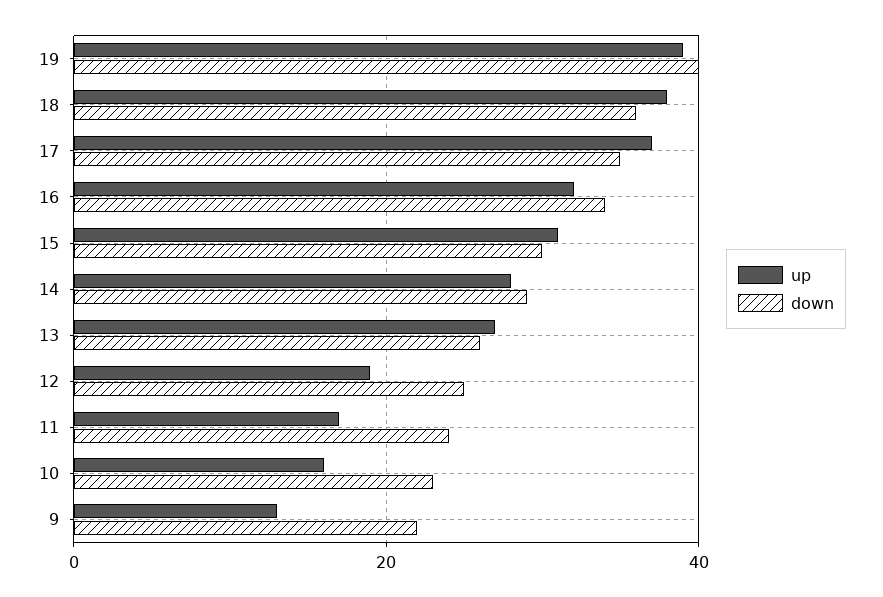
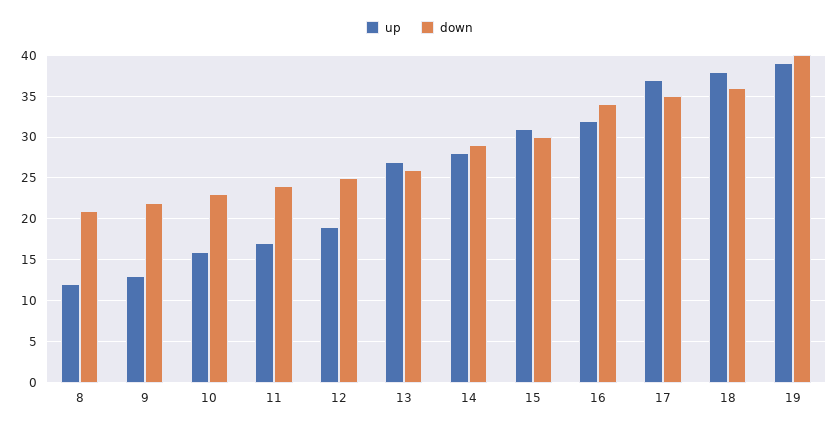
up, 8: none -> 12
down, 8: none -> 21

